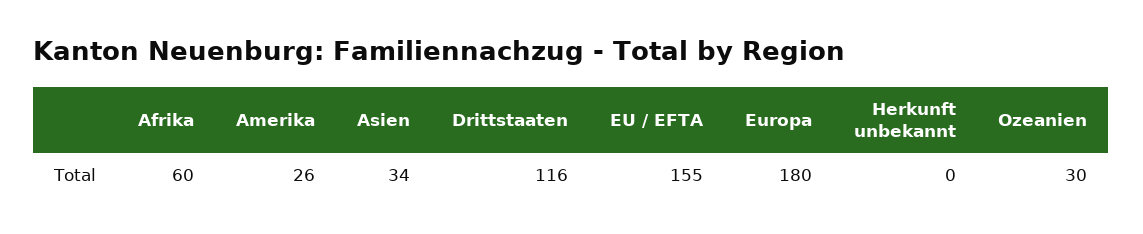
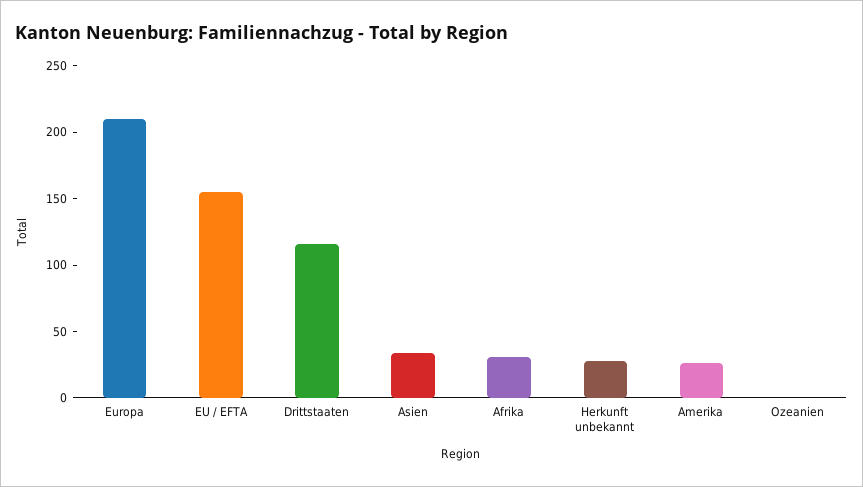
Afrika: 60 -> 30
Europa: 180 -> 210
Herkunft unbekannt: 0 -> 30
Ozeanien: 30 -> 0

